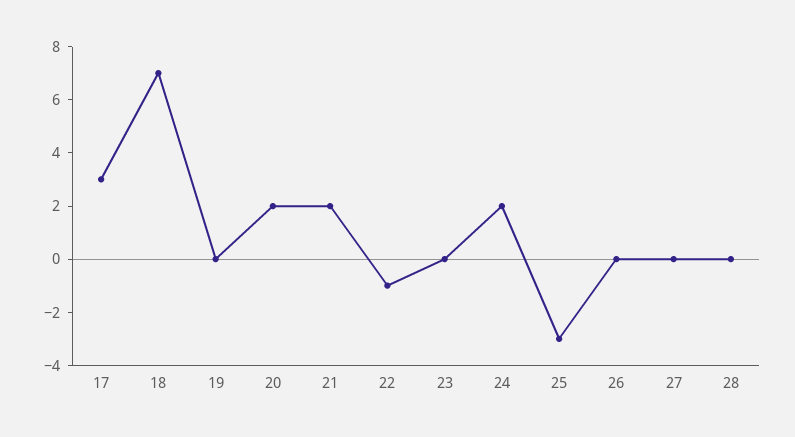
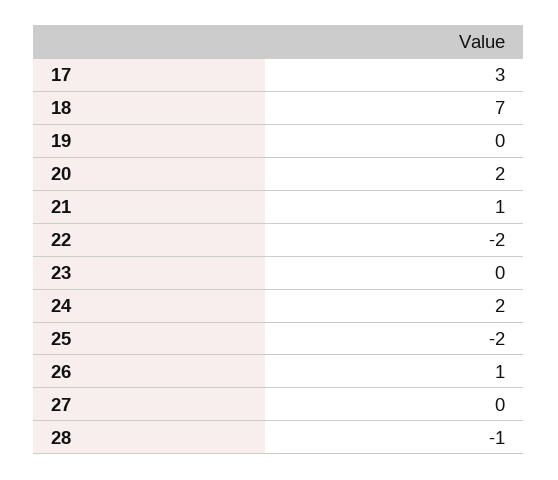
21: 2 -> 1
22: -1 -> -2
25: -3 -> -2
26: 0 -> 1
28: 0 -> -1

